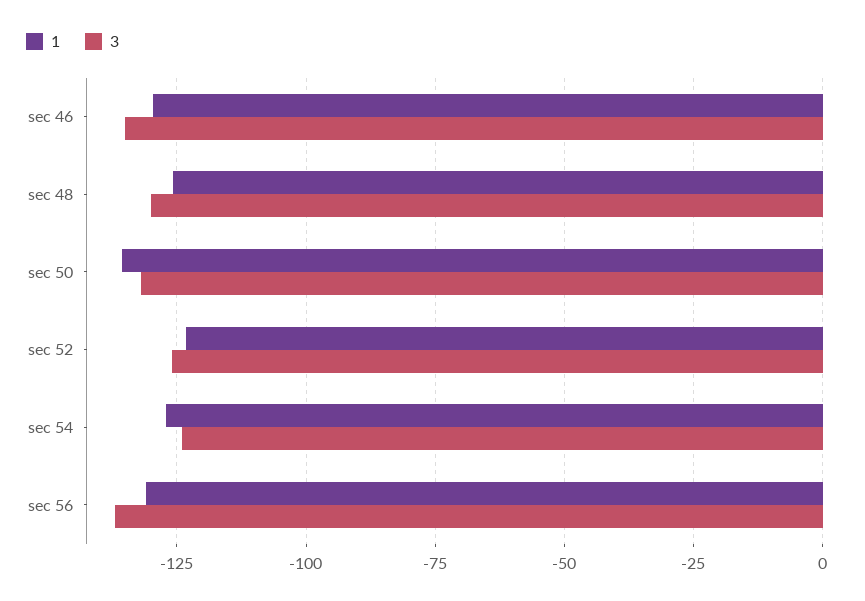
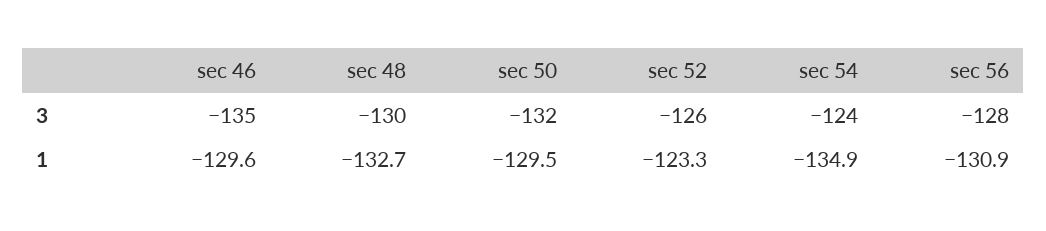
1, sec 48: -125 -> -132.7
1, sec 50: -135 -> -129.5
1, sec 54: -127.5 -> -134.9
3, sec 56: -137.5 -> -128

